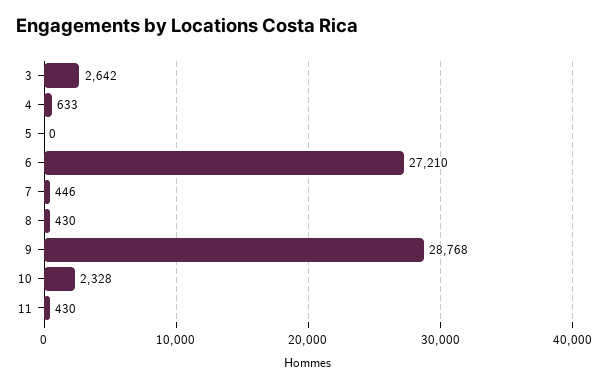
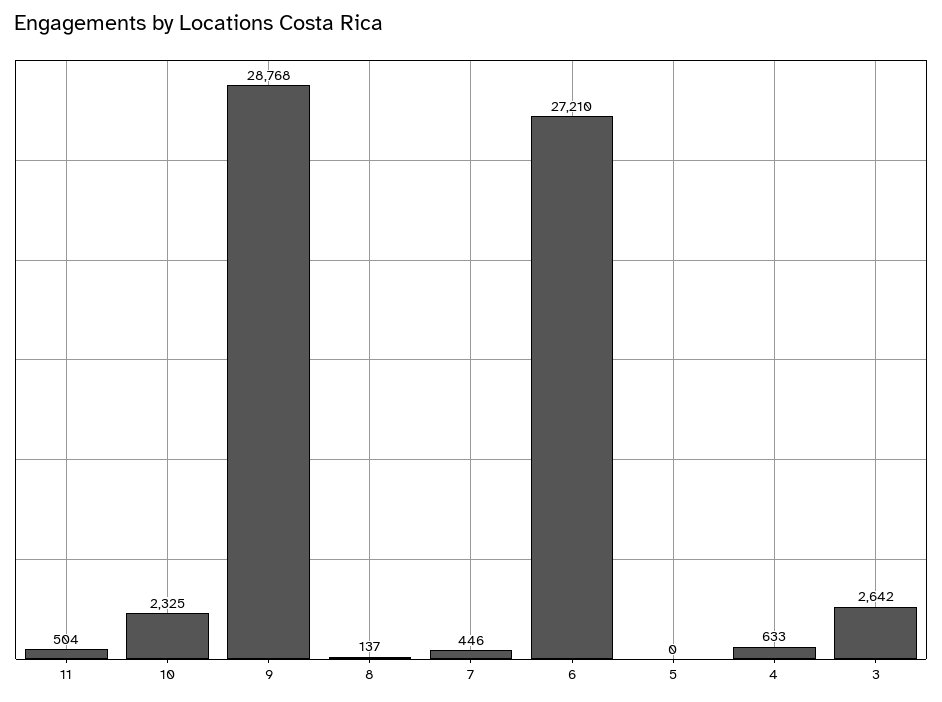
8: 430 -> 137
10: 2328 -> 2325
11: 430 -> 504

